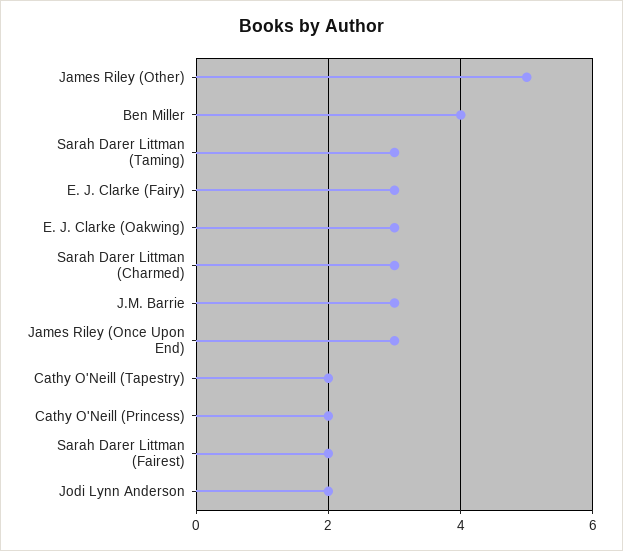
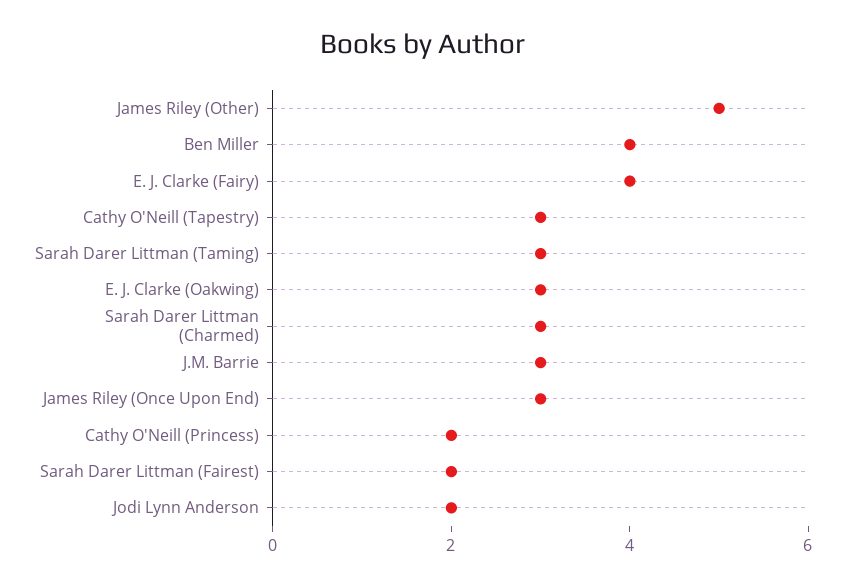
E. J. Clarke (Fairy): 3 -> 4
Cathy O'Neill (Tapestry): 2 -> 3

